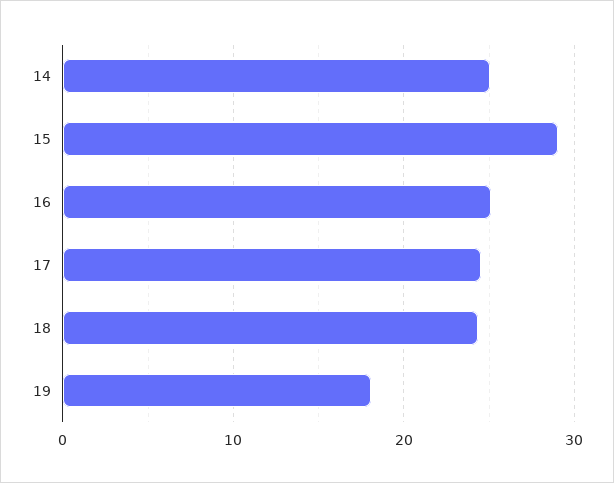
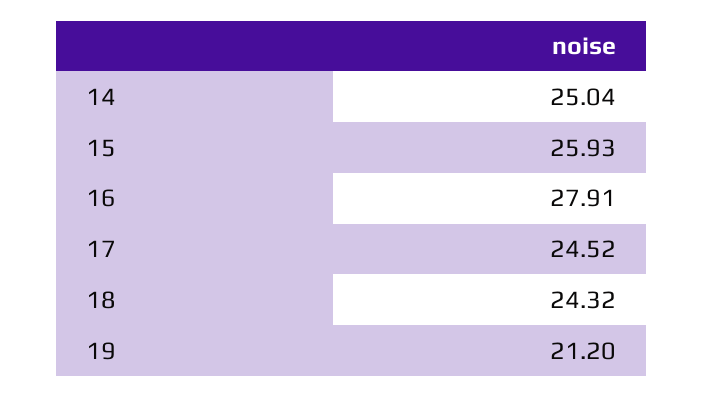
15: 29 -> 25.93
16: 25 -> 27.91
19: 18 -> 21.2

